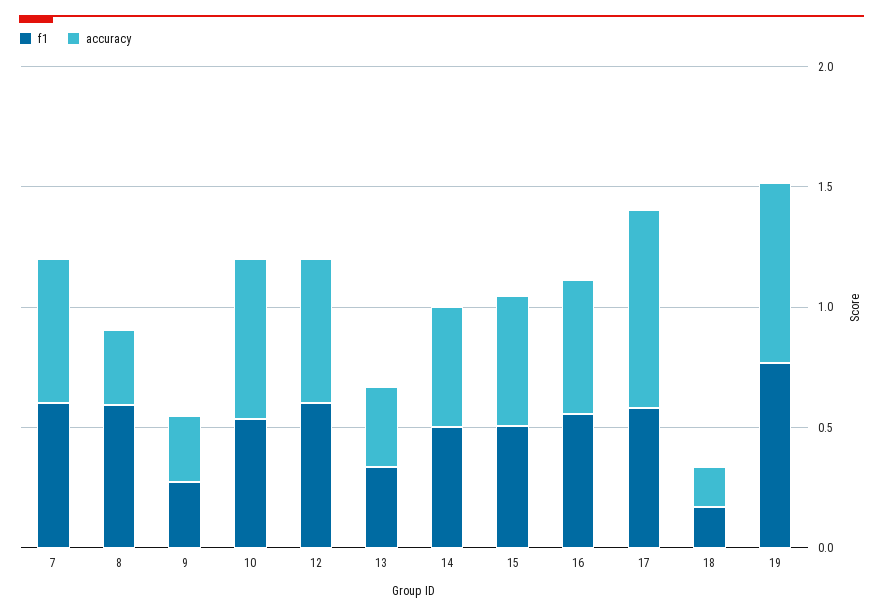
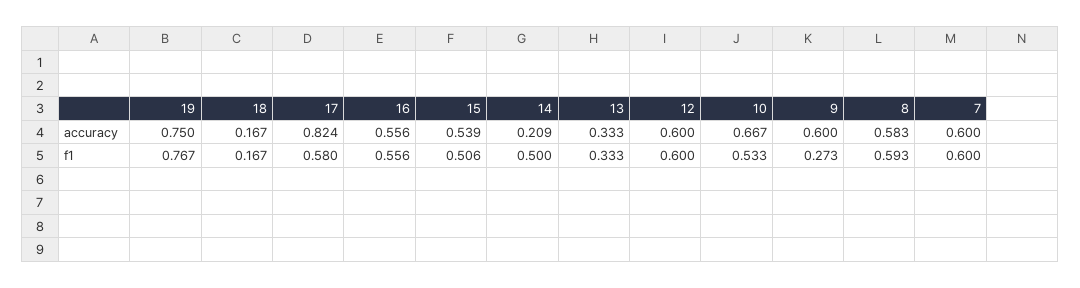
accuracy, 8: 0.3 -> 0.583
accuracy, 9: 0.3 -> 0.6
accuracy, 14: 0.5 -> 0.209

